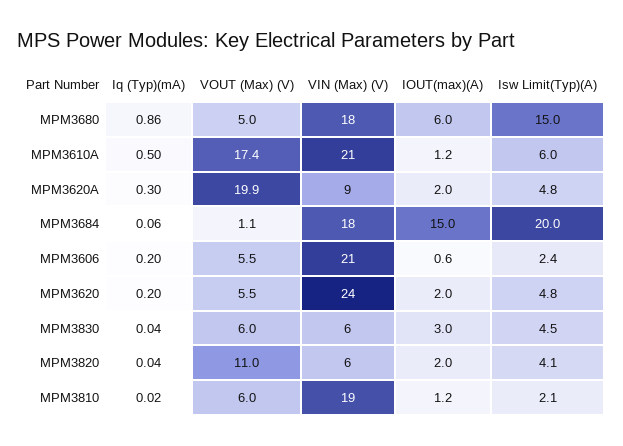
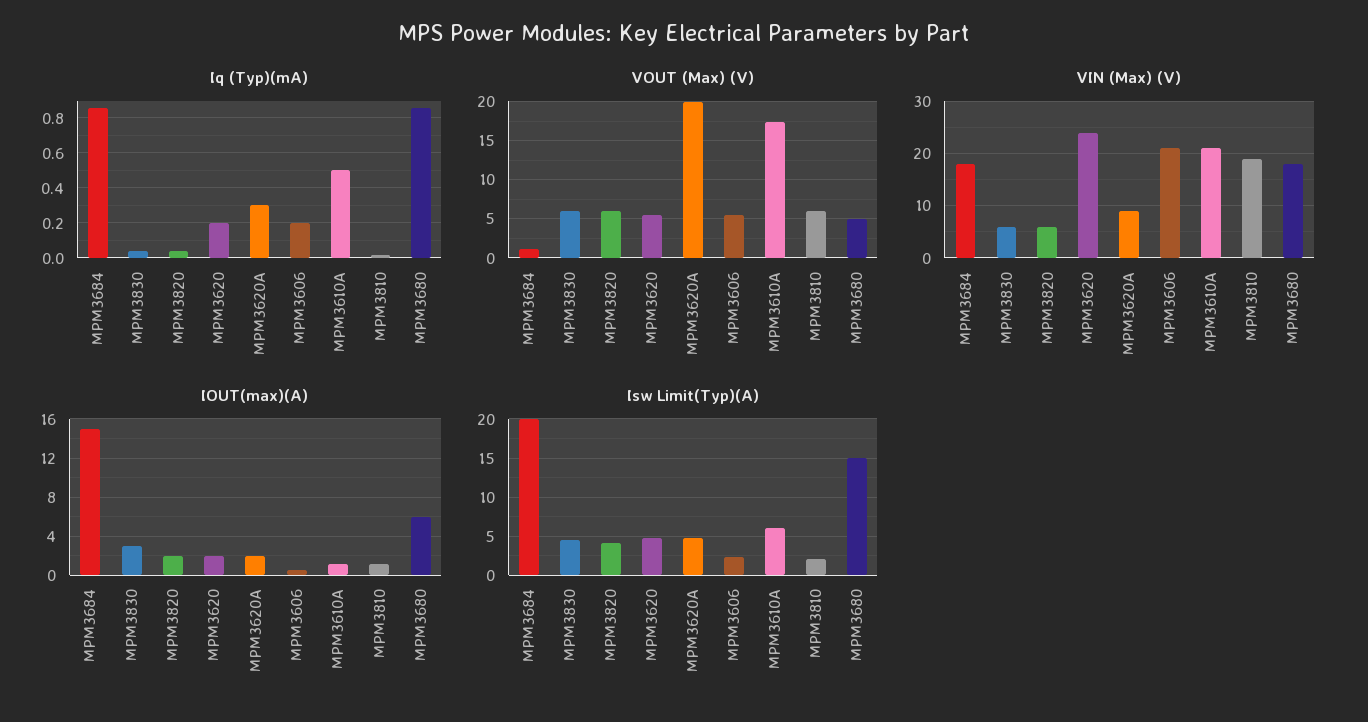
Iq (Typ)(mA), MPM3684: 0.06 -> 0.85
VOUT (Max) (V), MPM3820: 11 -> 6

